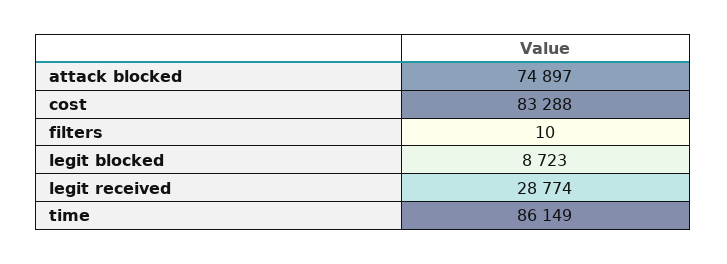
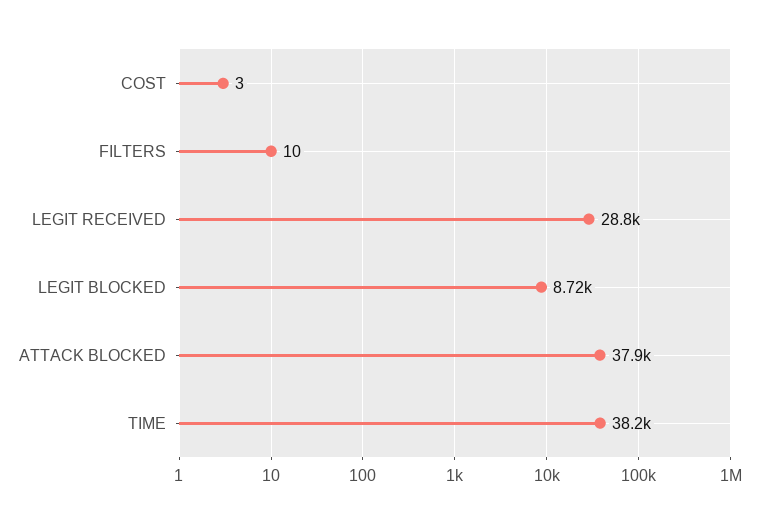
attack blocked: 74897 -> 37900
cost: 83288 -> 3
time: 86149 -> 38200

